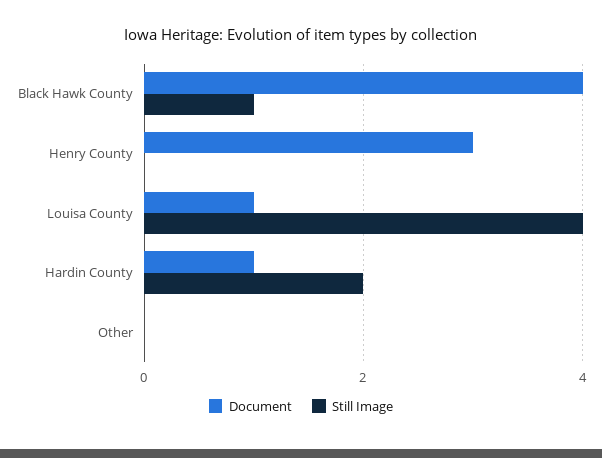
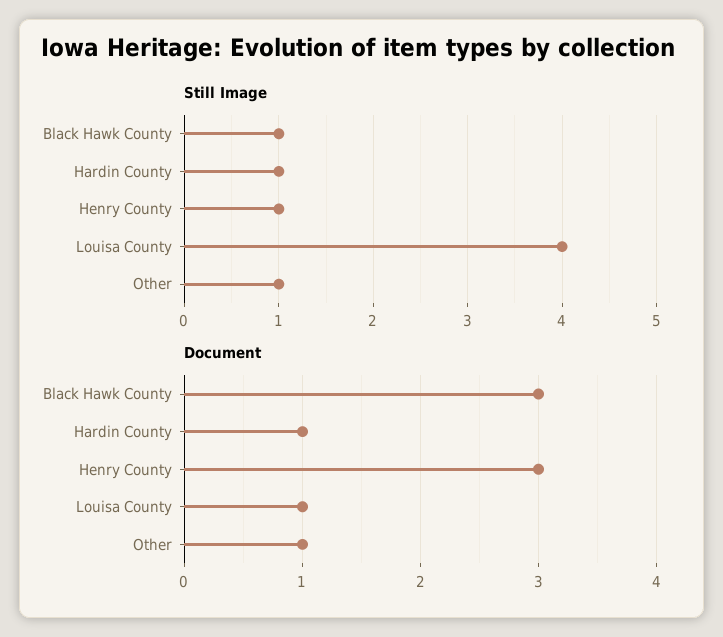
Document, Black Hawk County: 4 -> 3
Still Image, Henry County: 0 -> 1
Still Image, Hardin County: 2 -> 1
Document, Other: 0 -> 1
Still Image, Other: 0 -> 1

